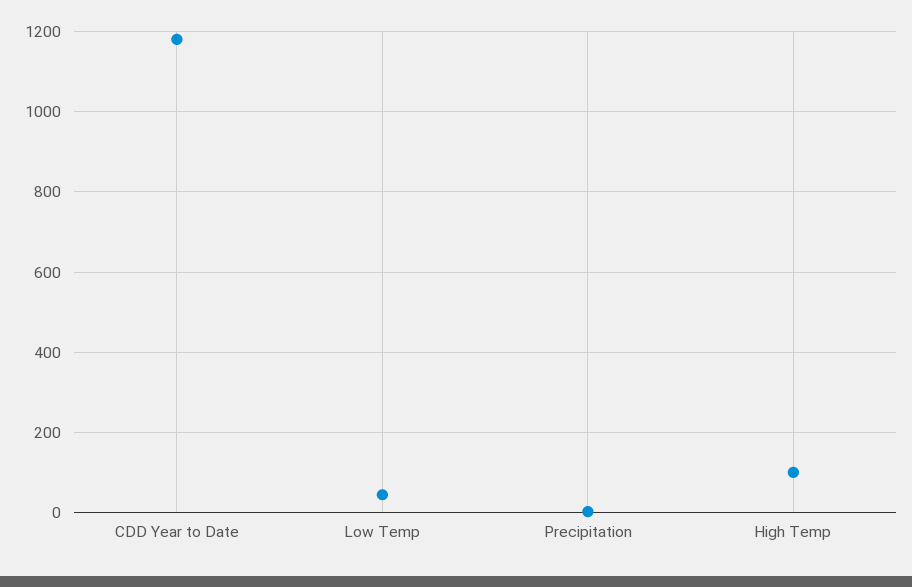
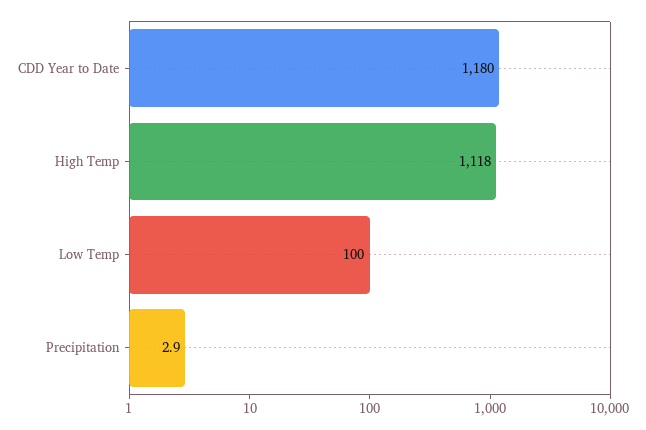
Low Temp: 40 -> 100
High Temp: 100 -> 1118

